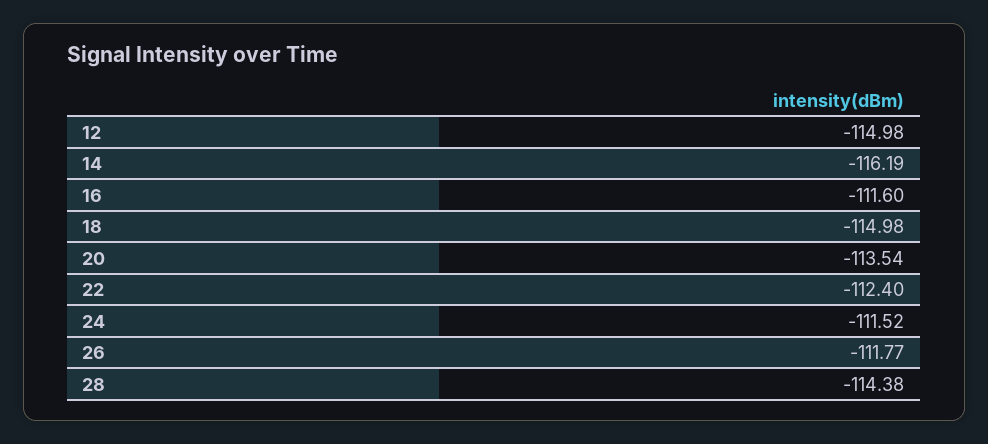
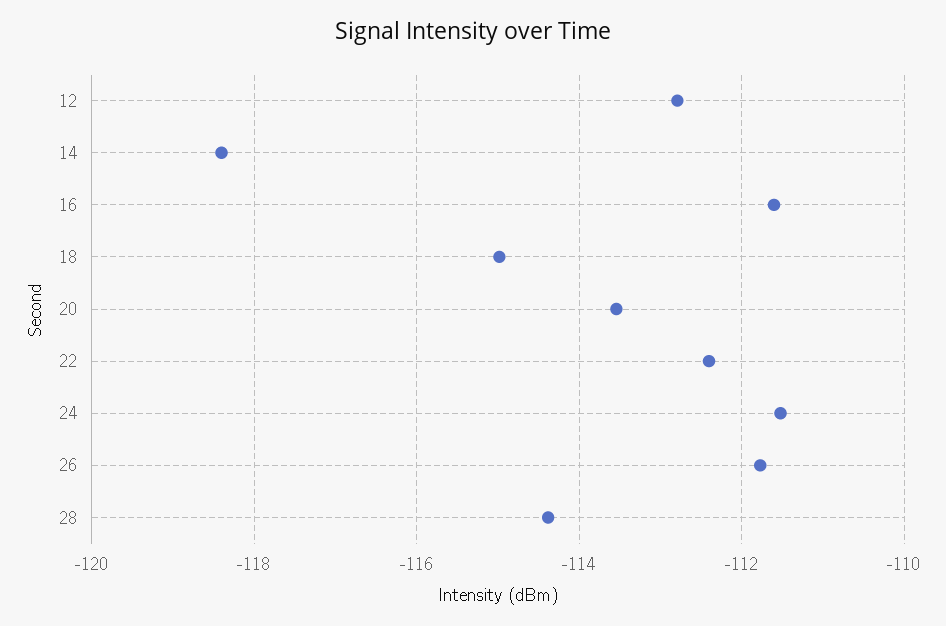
12: -114.98 -> -112.8
14: -116.19 -> -118.4

